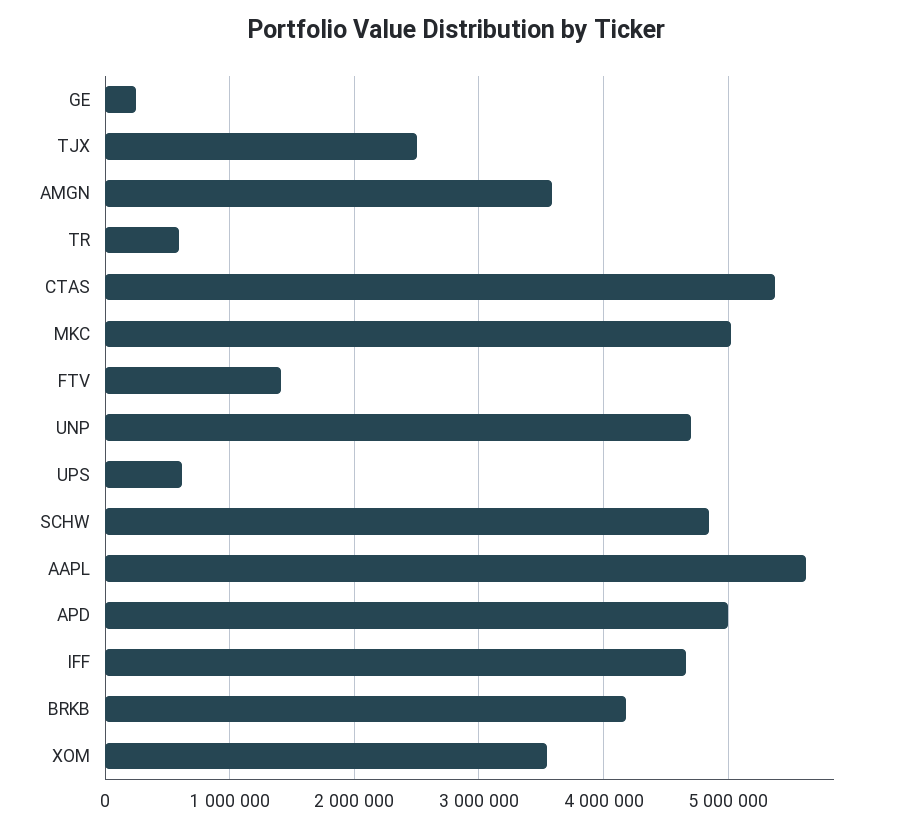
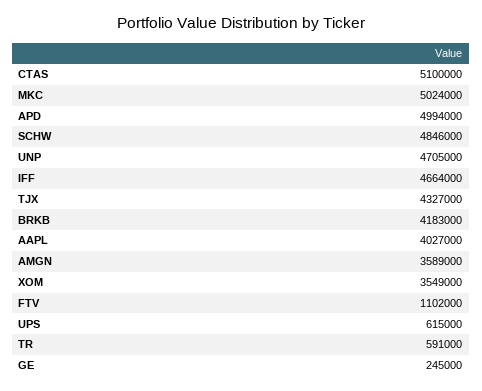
TJX: 2500000 -> 4327000
CTAS: 5400000 -> 5100000
FTV: 1400000 -> 1102000
AAPL: 5600000 -> 4027000

